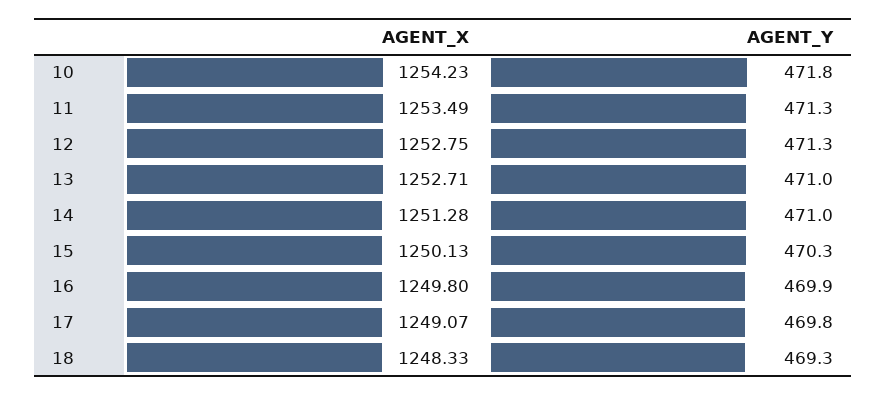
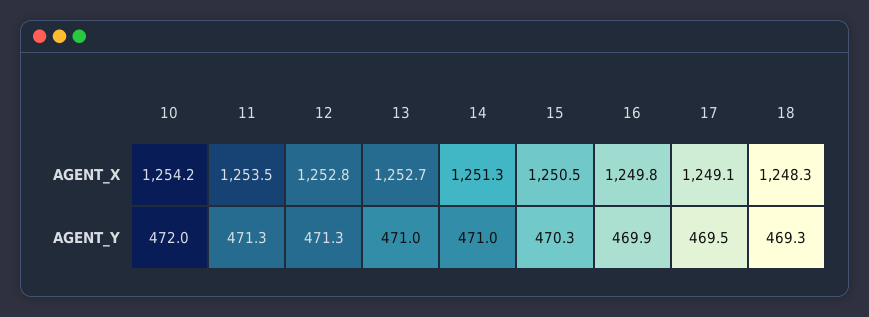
AGENT_Y, 10: 471.8 -> 472
AGENT_X, 15: 1250.13 -> 1250.5
AGENT_Y, 17: 469.8 -> 469.5

